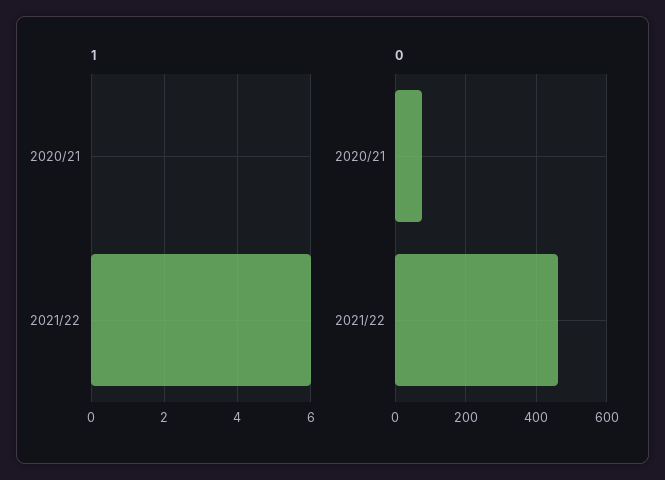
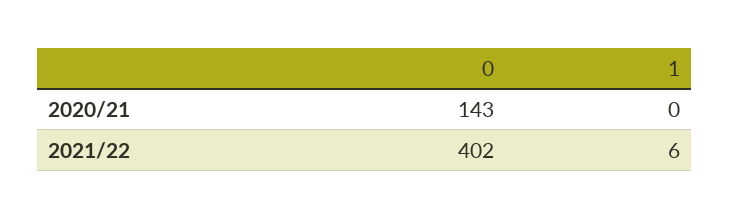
0, 2020/21: 80 -> 143
0, 2021/22: 460 -> 402

